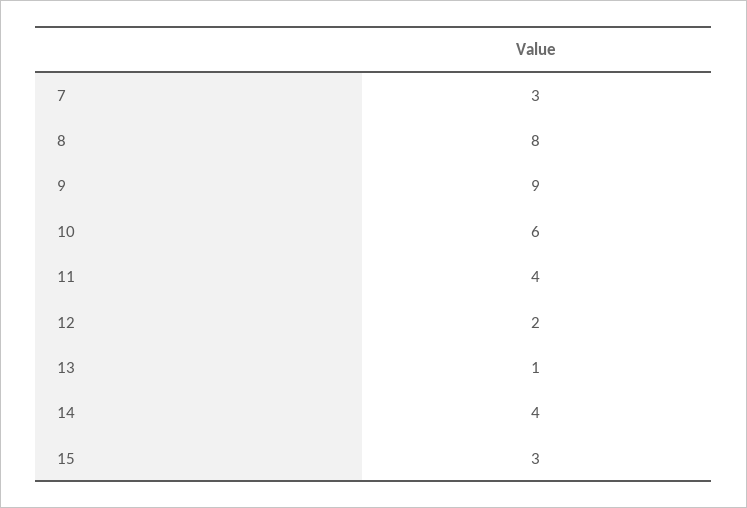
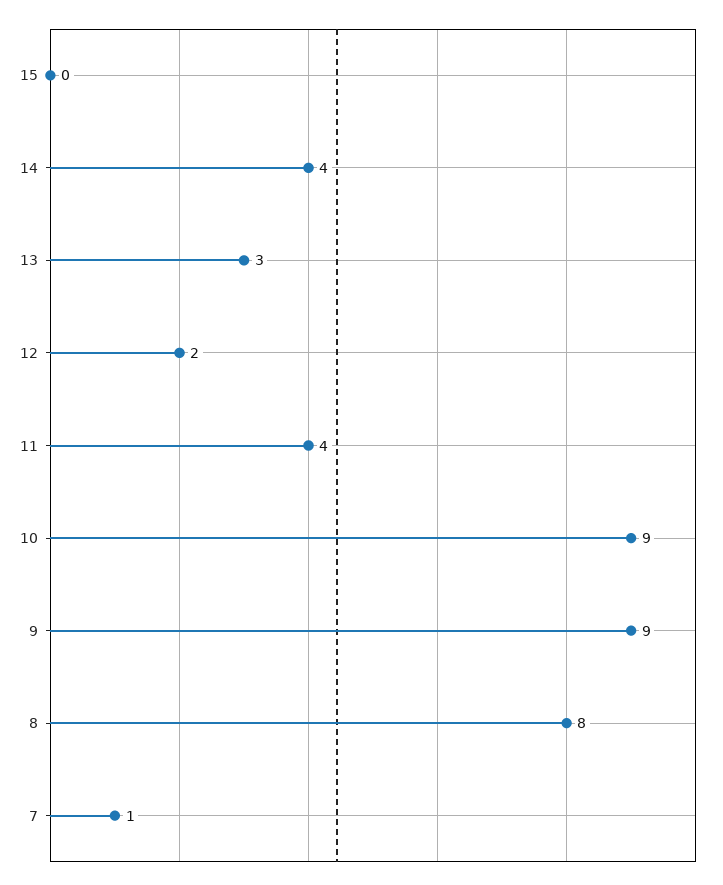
7: 3 -> 1
10: 6 -> 9
13: 1 -> 3
15: 3 -> 0

